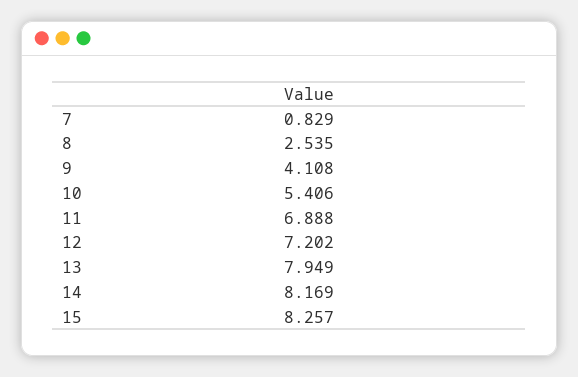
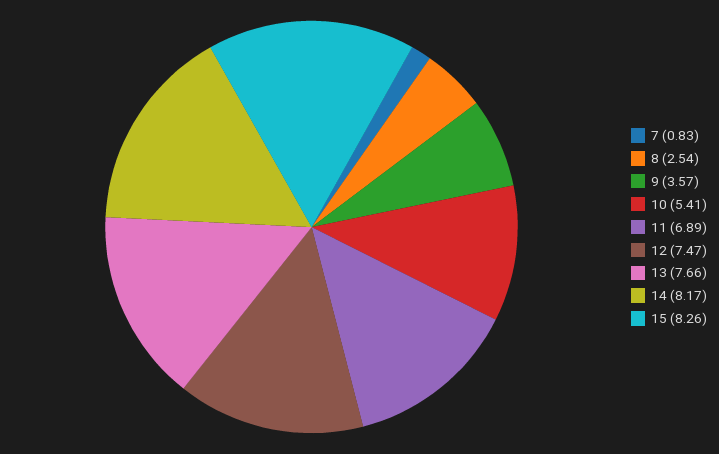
9: 4.108 -> 3.57
12: 7.202 -> 7.47
13: 7.949 -> 7.66

